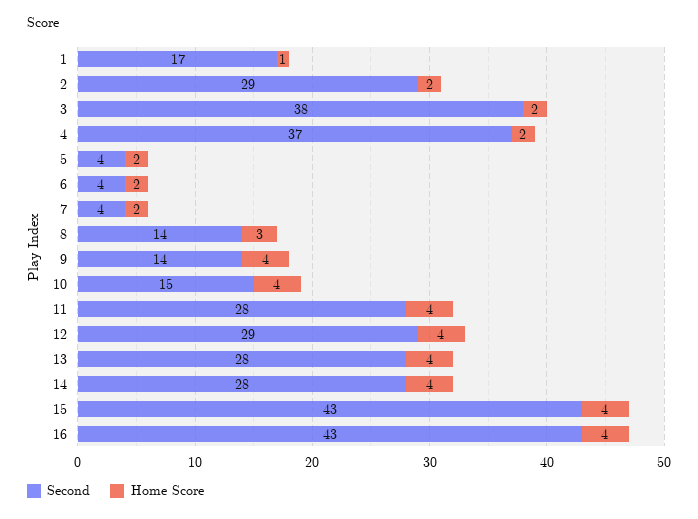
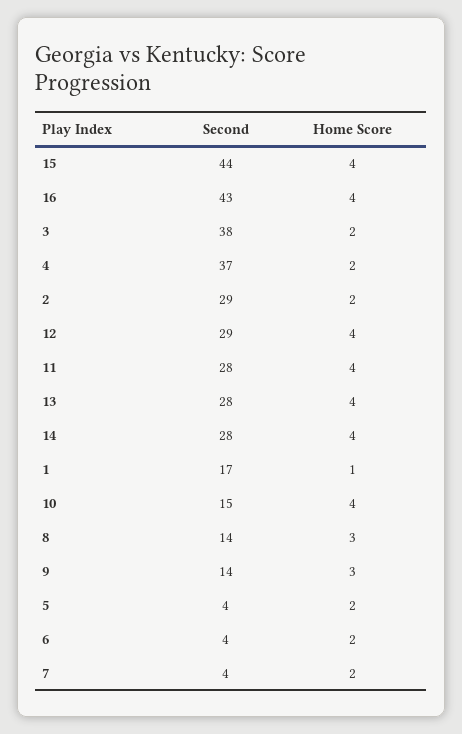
Home Score, 9: 4 -> 3
Second, 15: 43 -> 44

